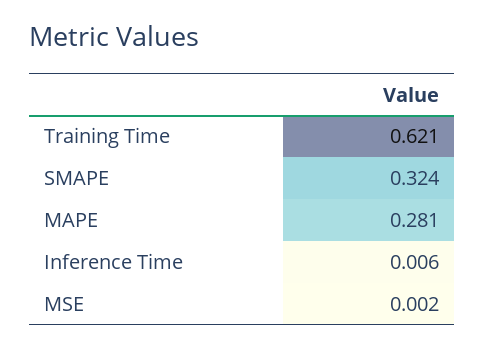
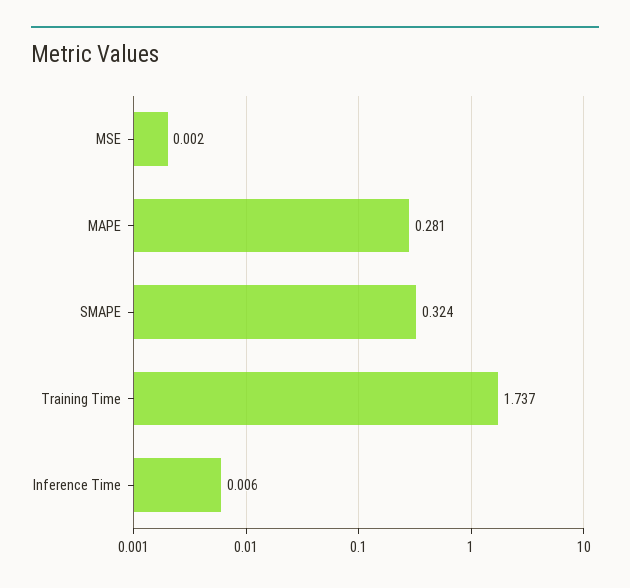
Training Time: 0.621 -> 1.737

